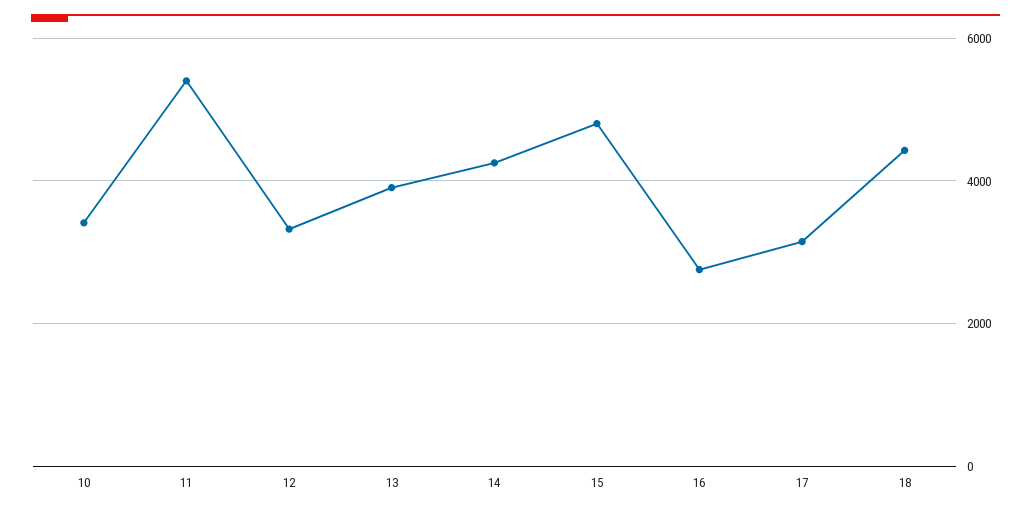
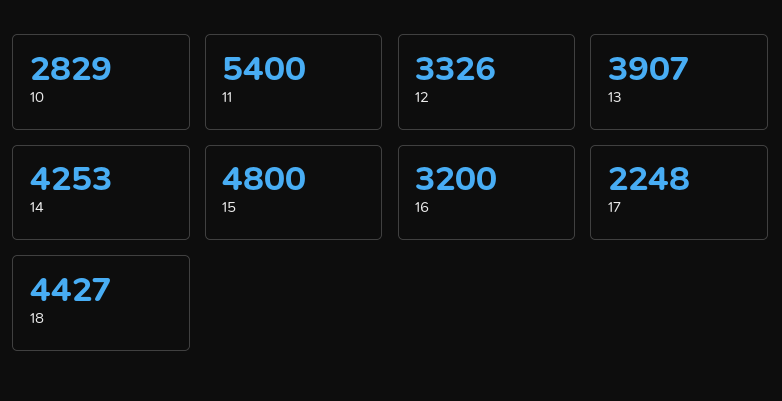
10: 3400 -> 2829
16: 2800 -> 3200
17: 3200 -> 2248

